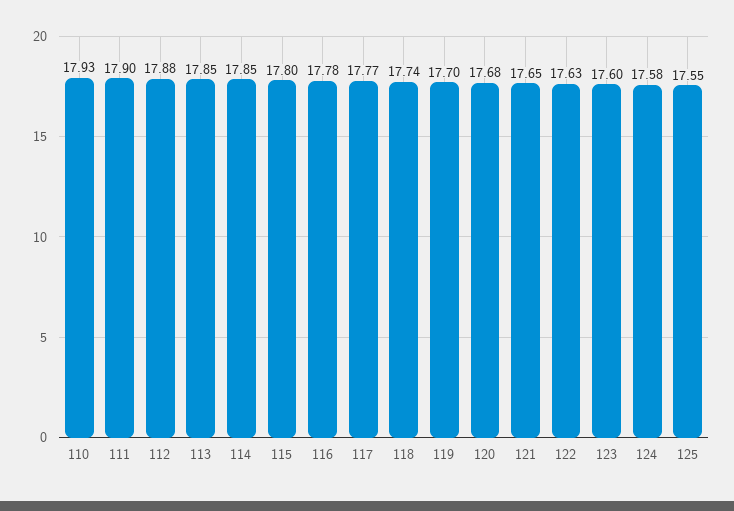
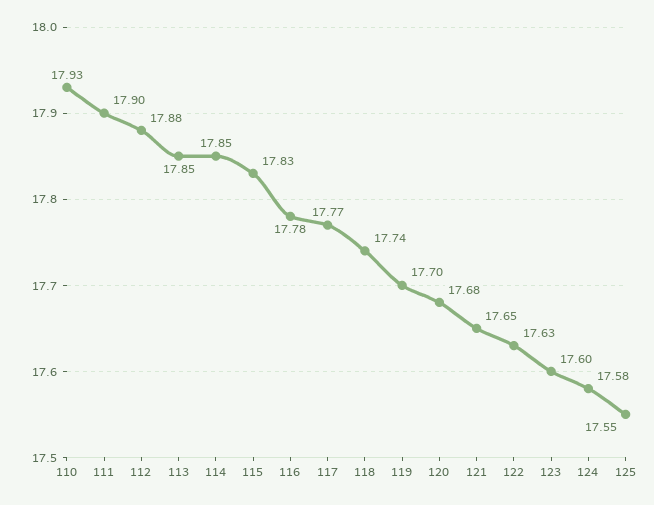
115: 17.8 -> 17.83

